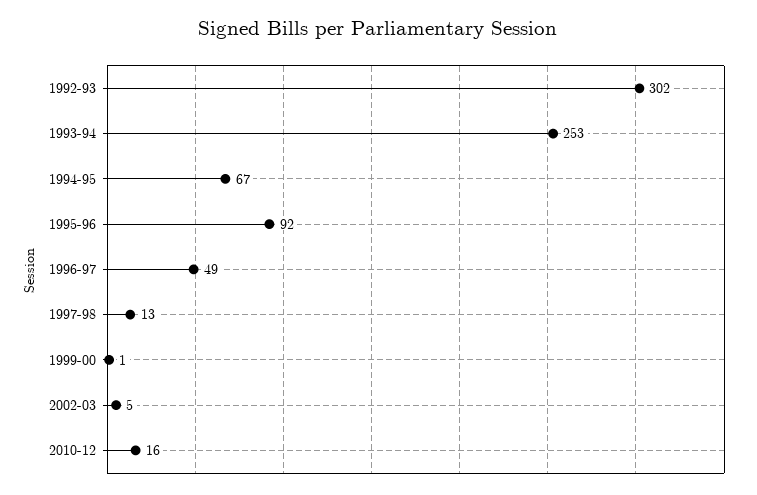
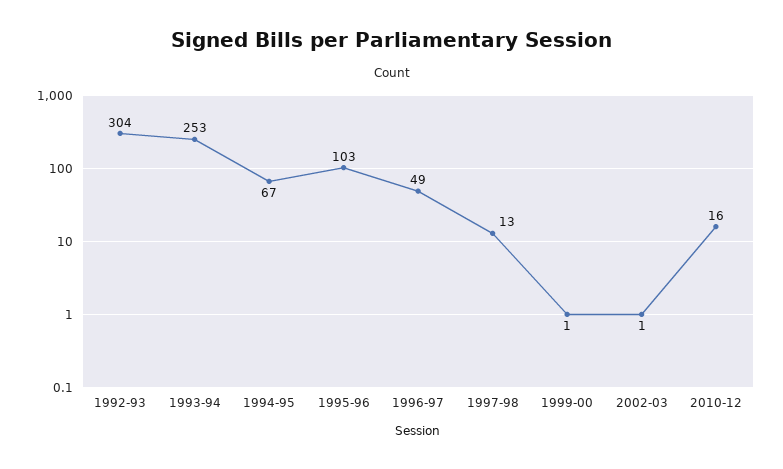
1992-93: 302 -> 304
1995-96: 92 -> 103
2002-03: 5 -> 1

